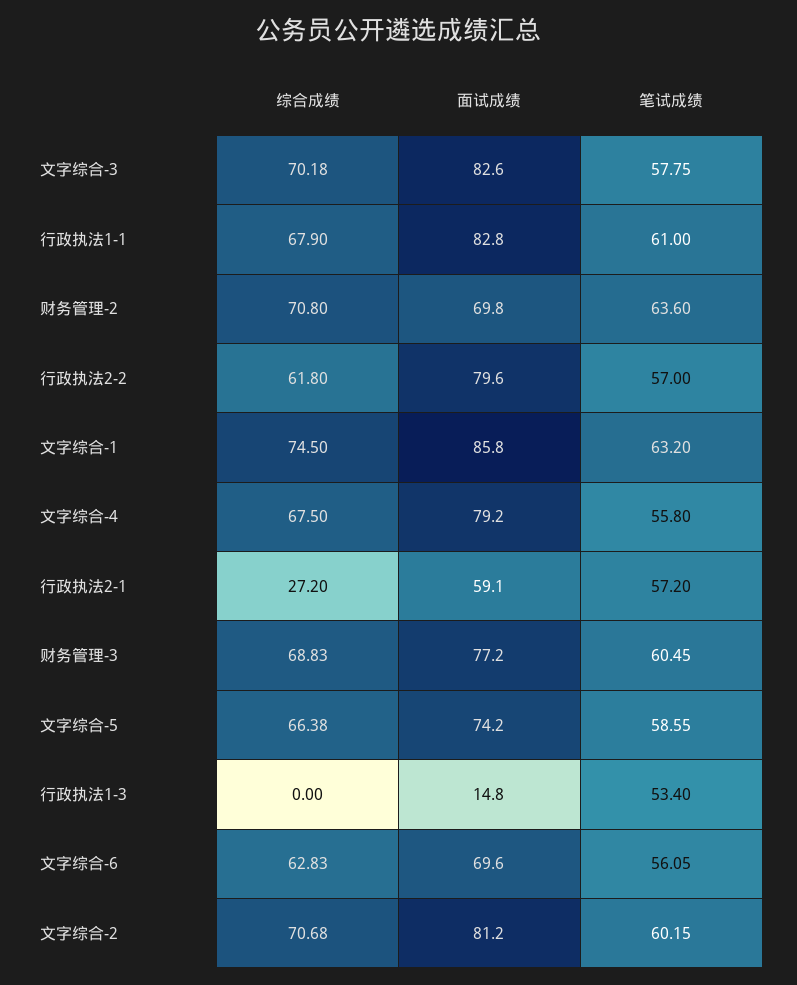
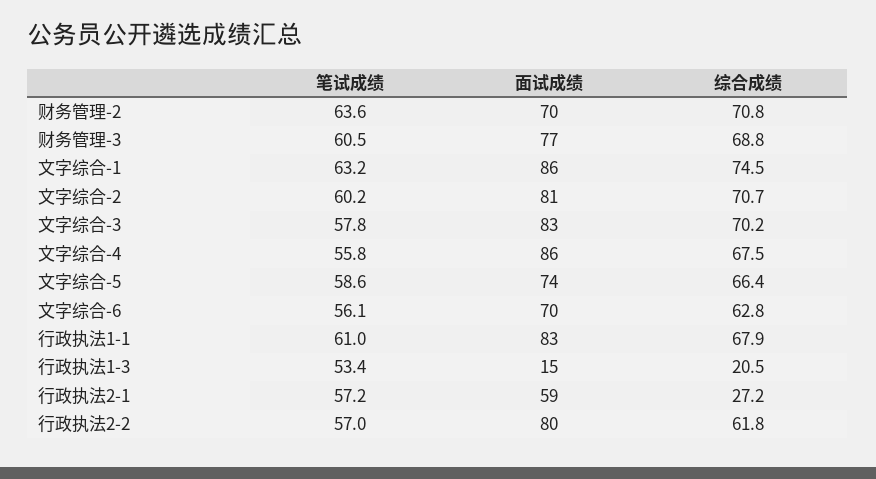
面试成绩, 文字综合-4: 79.2 -> 86
综合成绩, 行政执法1-3: 0 -> 20.5

